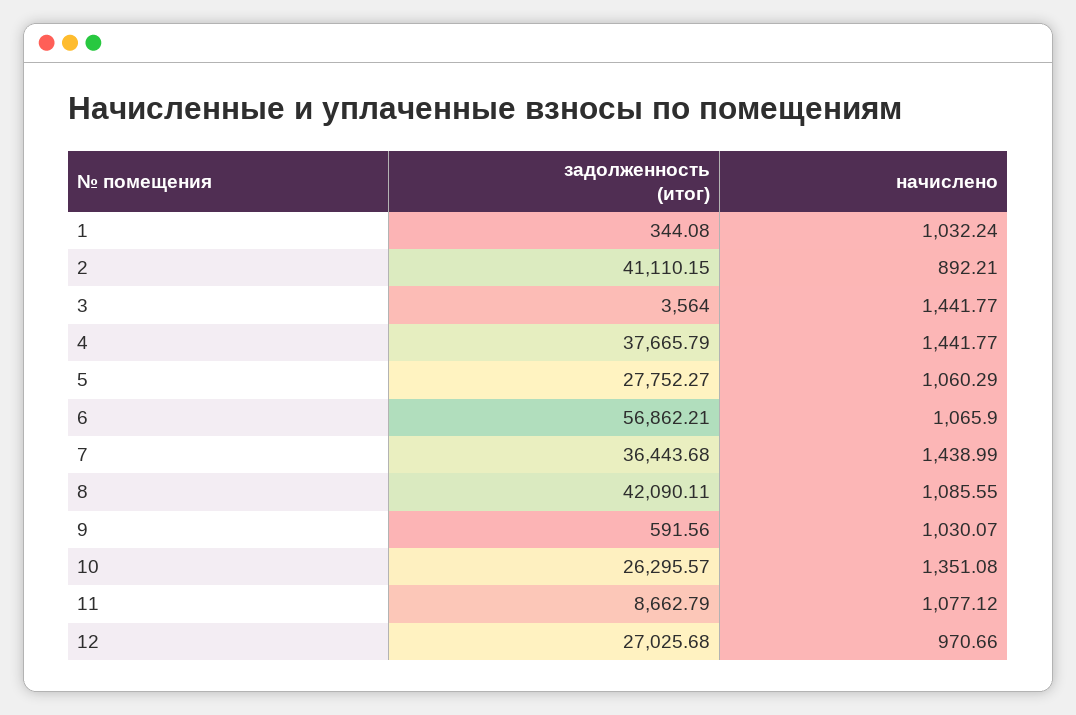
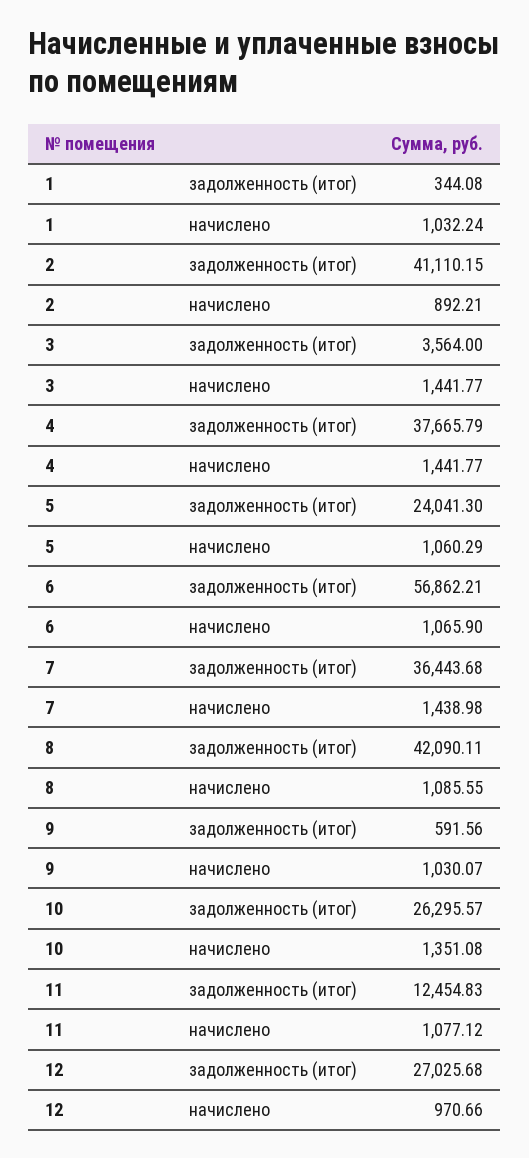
задолженность (итог), 5: 27752.27 -> 24041.3
начислено, 7: 1438.99 -> 1438.98
задолженность (итог), 11: 8662.79 -> 12454.83

